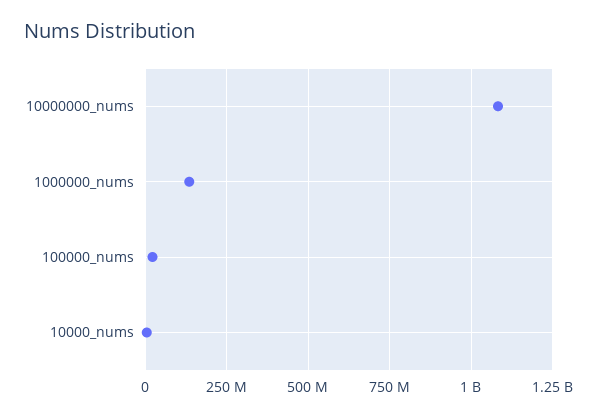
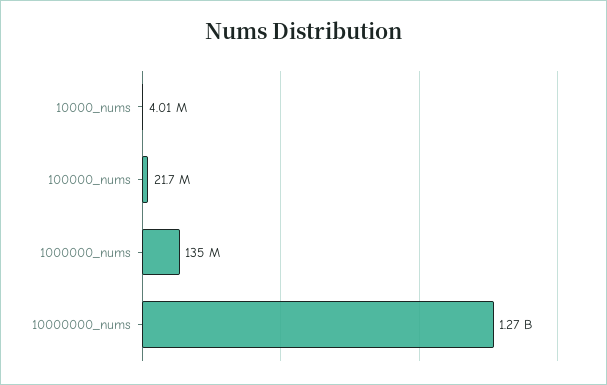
10000000_nums: 1075000000 -> 1270000000

